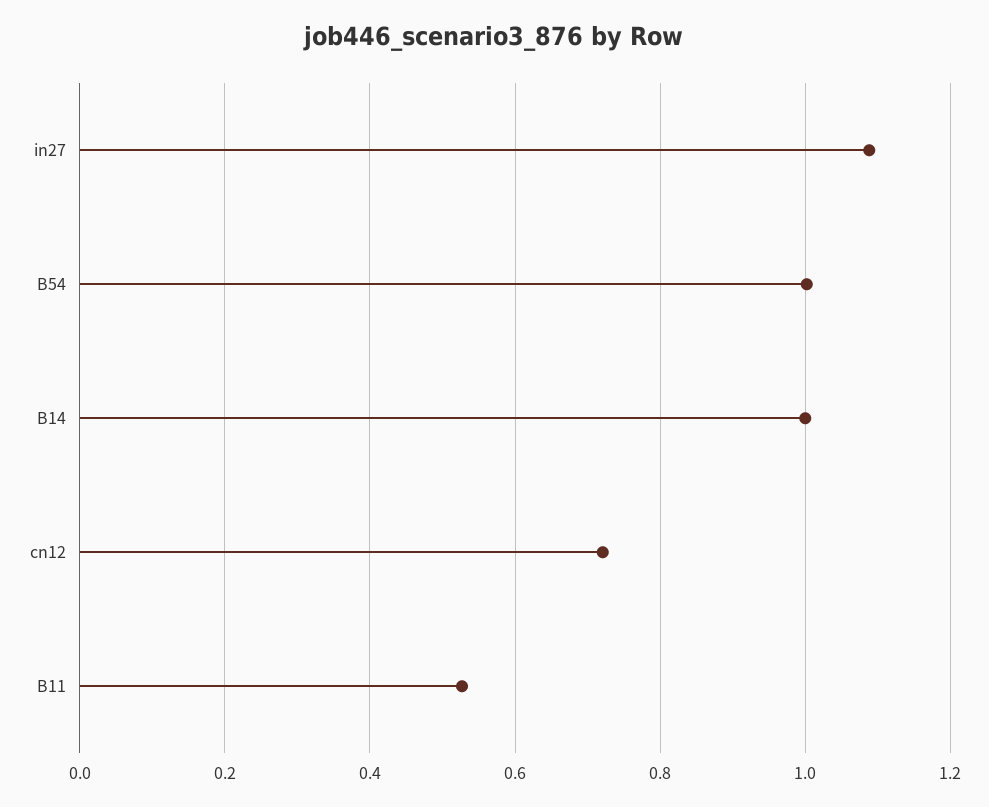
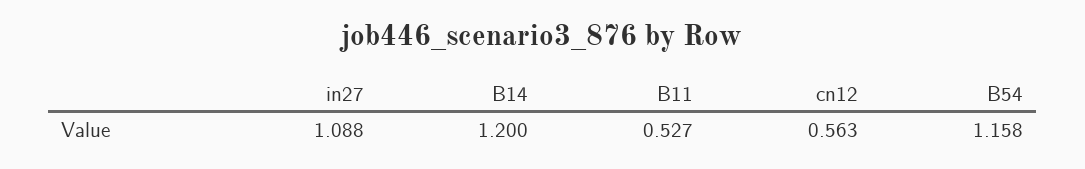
B54: 1 -> 1.158
B14: 1 -> 1.2
cn12: 0.72 -> 0.563

